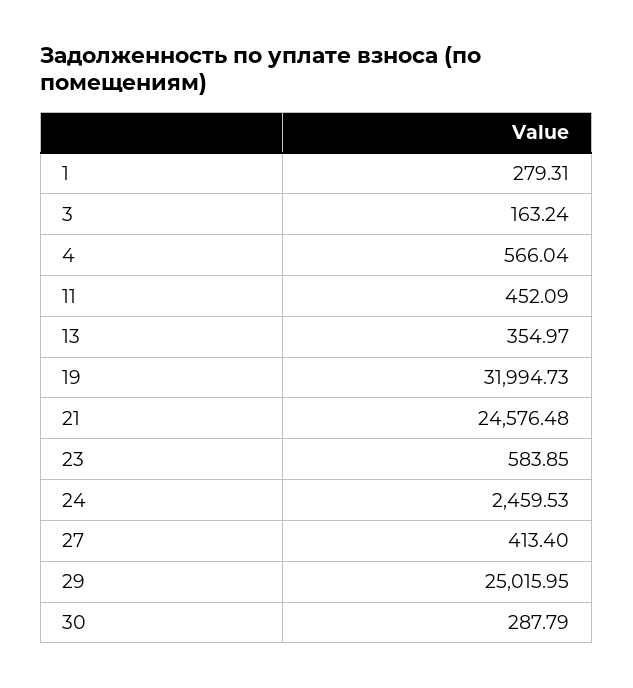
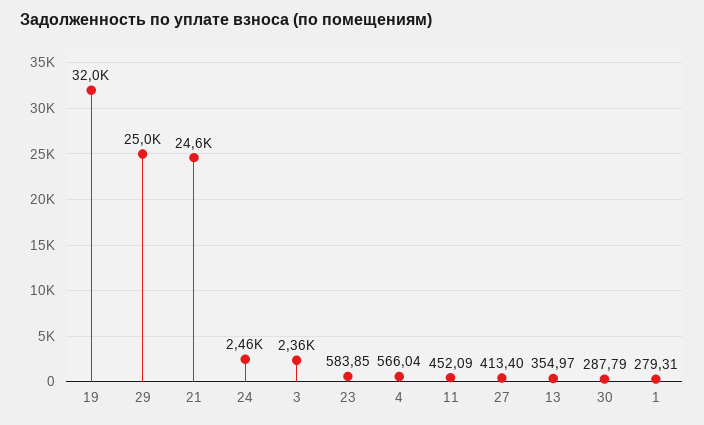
3: 163.24 -> 2360

